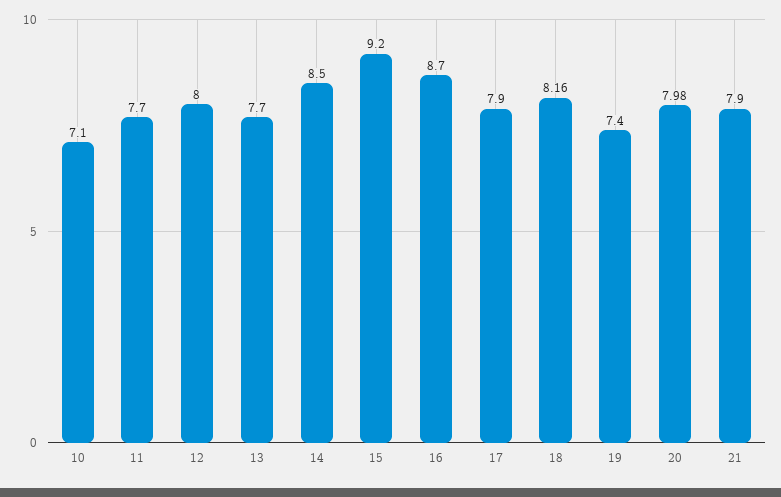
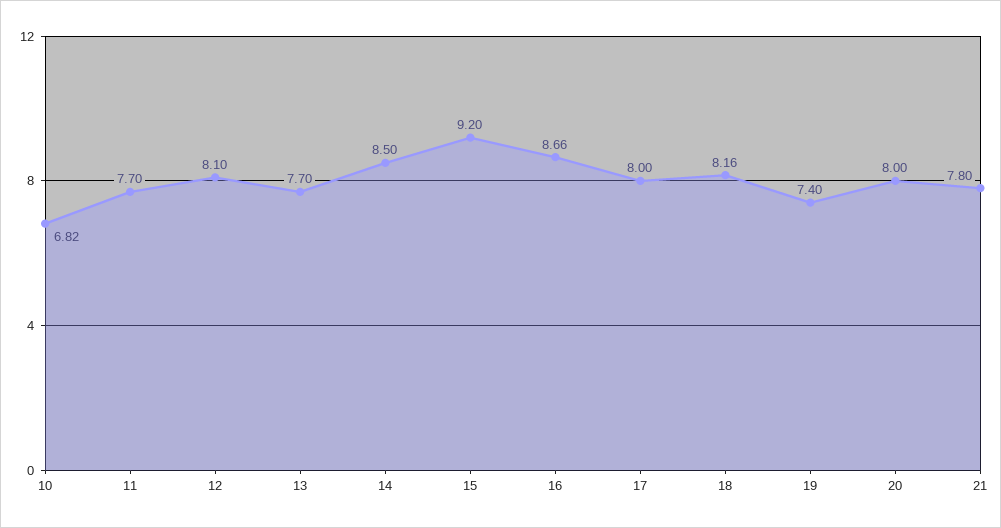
10: 7.1 -> 6.82
12: 8 -> 8.1
16: 8.7 -> 8.66
17: 7.9 -> 8
20: 7.98 -> 8
21: 7.9 -> 7.8

